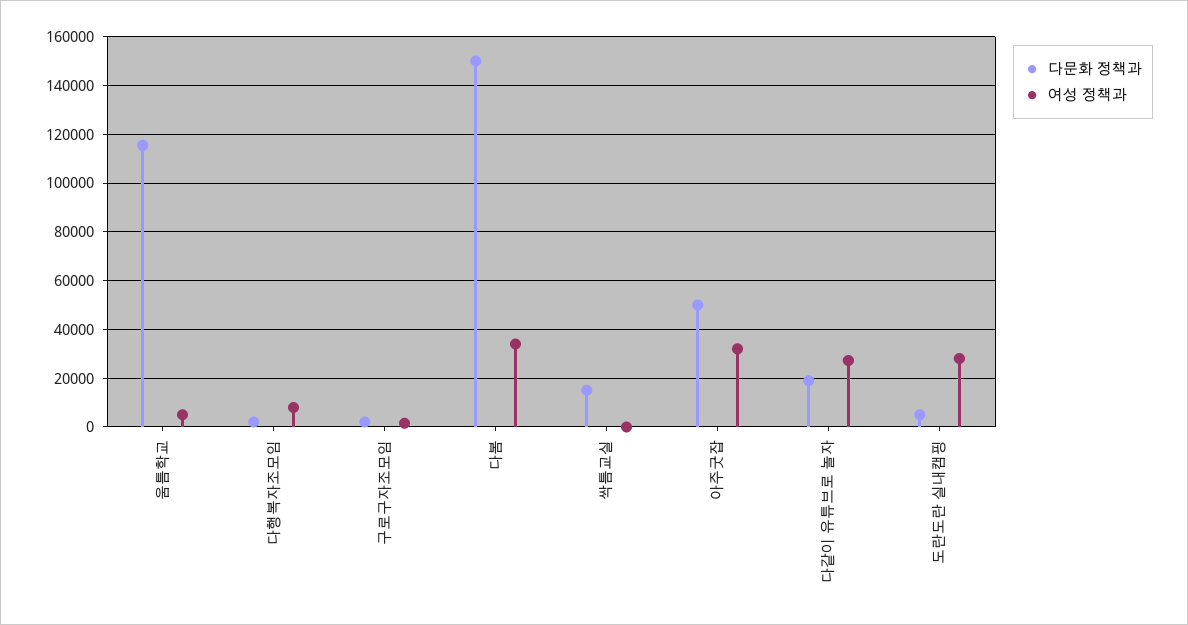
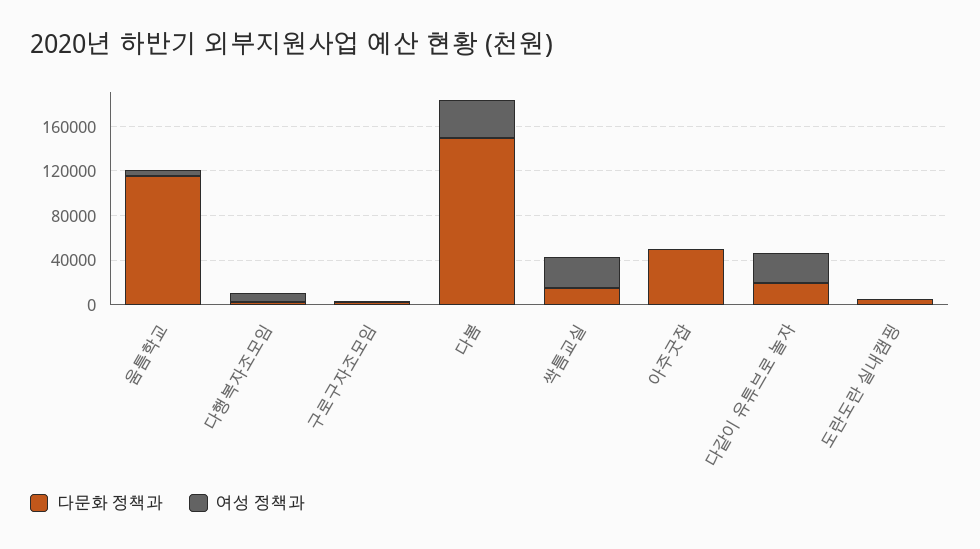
여성 정책과, 싹틈교실: 0 -> 30000
여성 정책과, 아주굿잡: 32500 -> 0
여성 정책과, 도란도란 실내캠핑: 27500 -> 0

